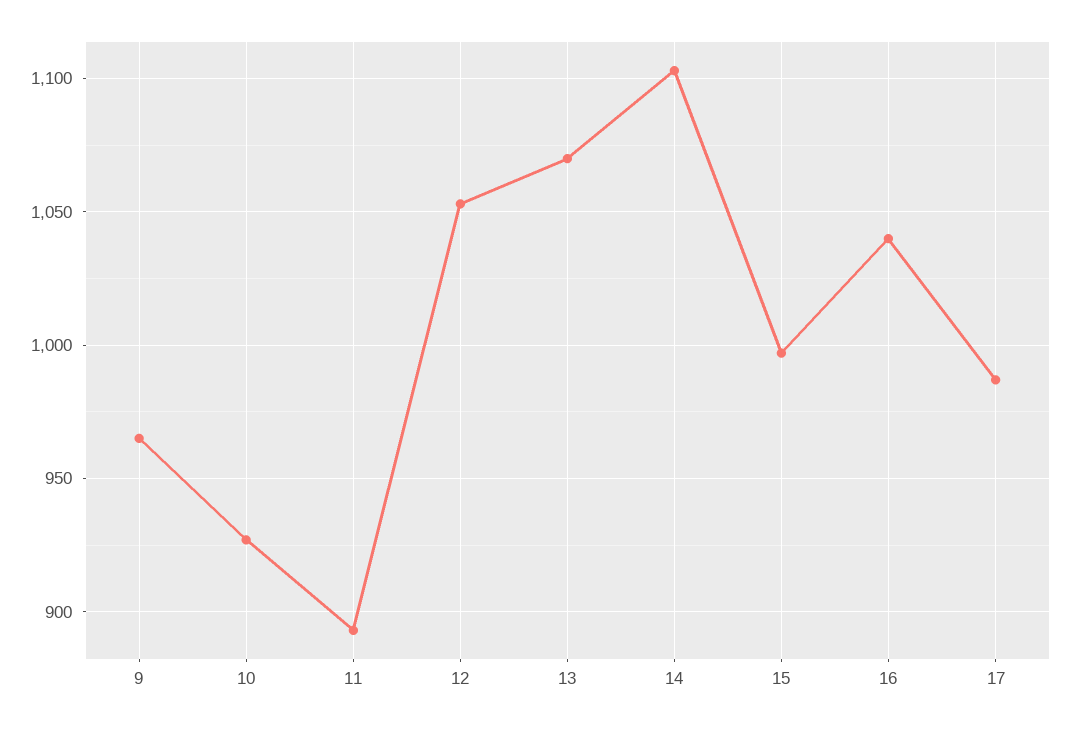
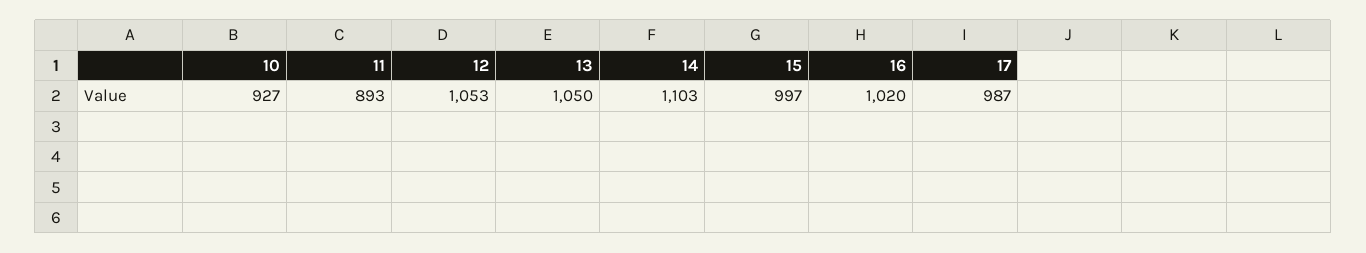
9: 965 -> none
13: 1070 -> 1050
16: 1040 -> 1020

